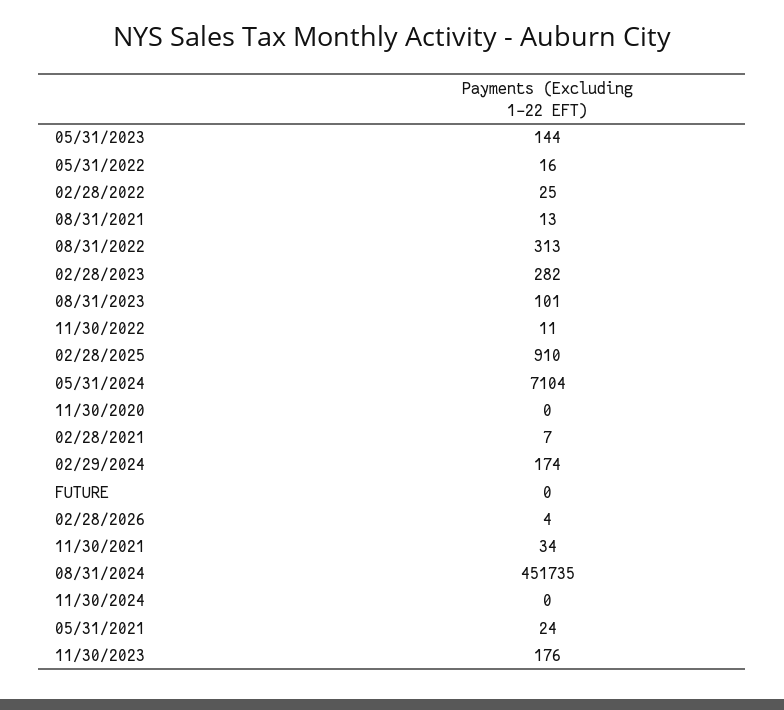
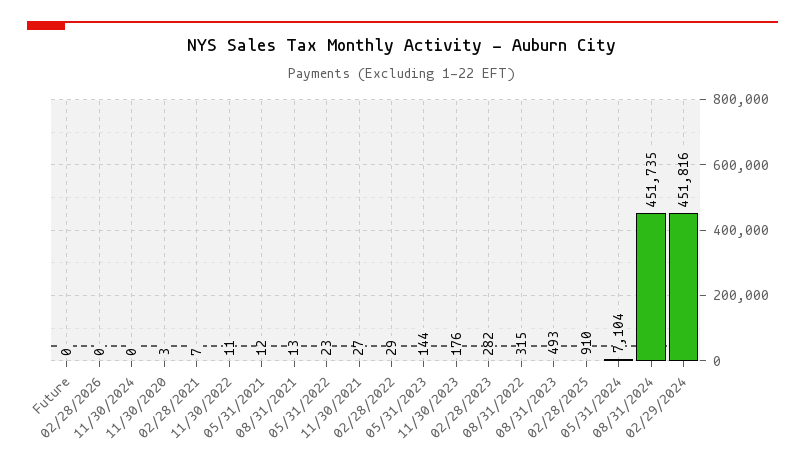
05/31/2022: 16 -> 23
02/28/2022: 25 -> 29
08/31/2022: 313 -> 315
08/31/2023: 101 -> 493
11/30/2020: 0 -> 3
02/29/2024: 174 -> 451816
02/28/2026: 4 -> 0
11/30/2021: 34 -> 27
05/31/2021: 24 -> 12

